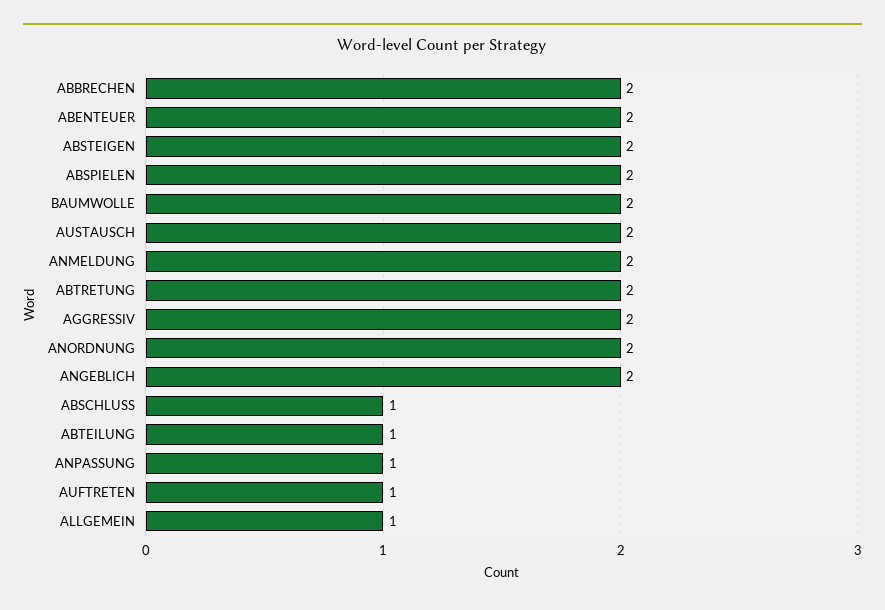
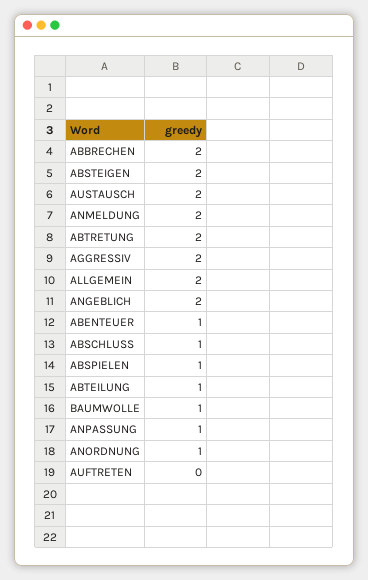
ABENTEUER: 2 -> 1
ABSPIELEN: 2 -> 1
BAUMWOLLE: 2 -> 1
ANORDNUNG: 2 -> 1
AUFTRETEN: 1 -> 0
ALLGEMEIN: 1 -> 2

